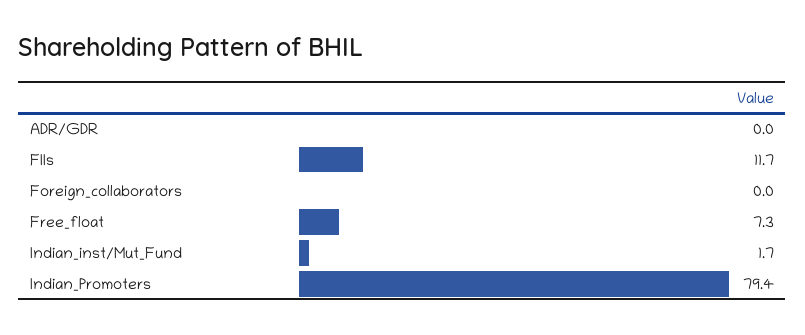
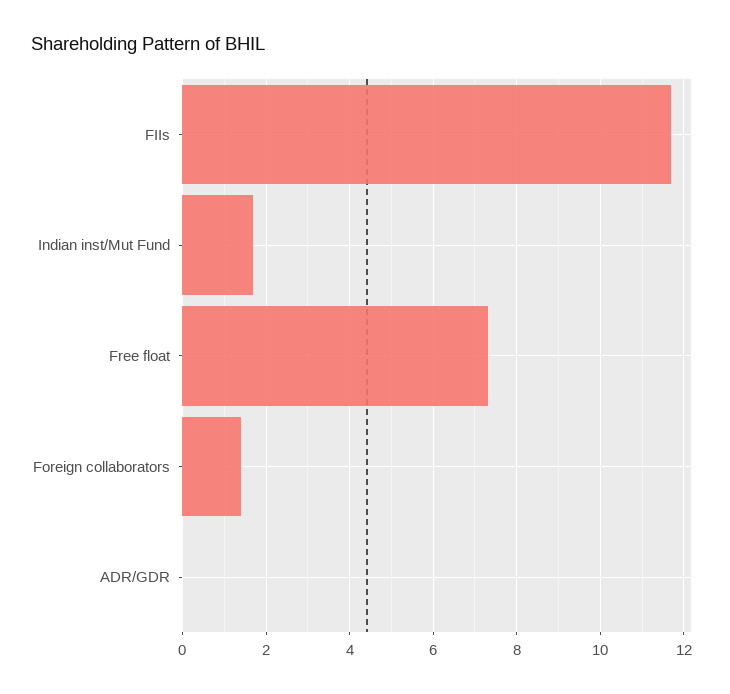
Foreign_collaborators: 0 -> 1.5
Indian_Promoters: 79.4 -> none

